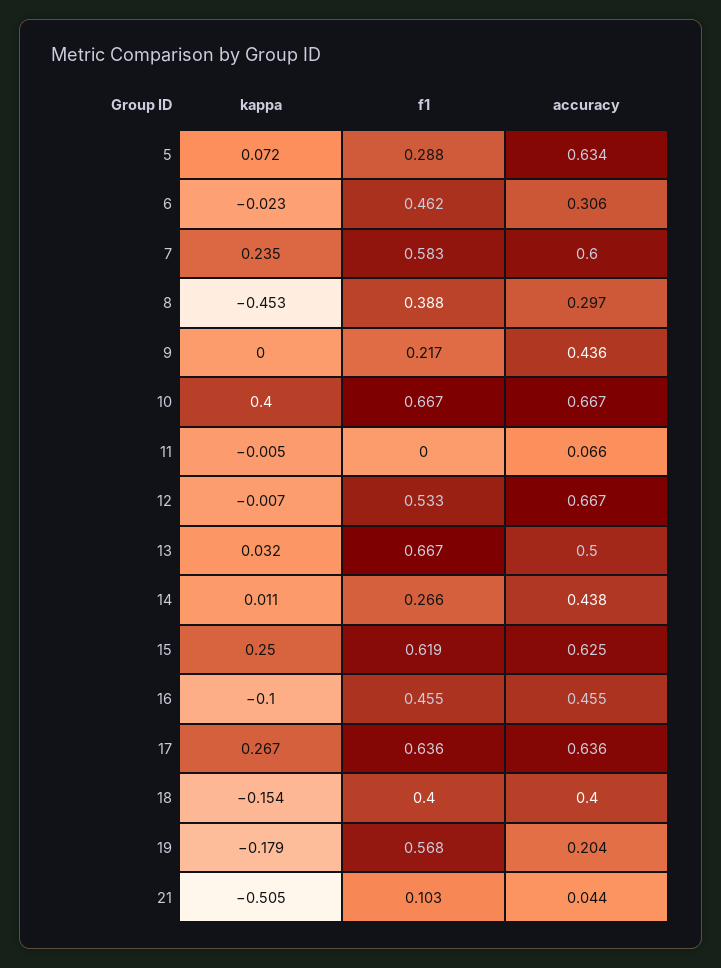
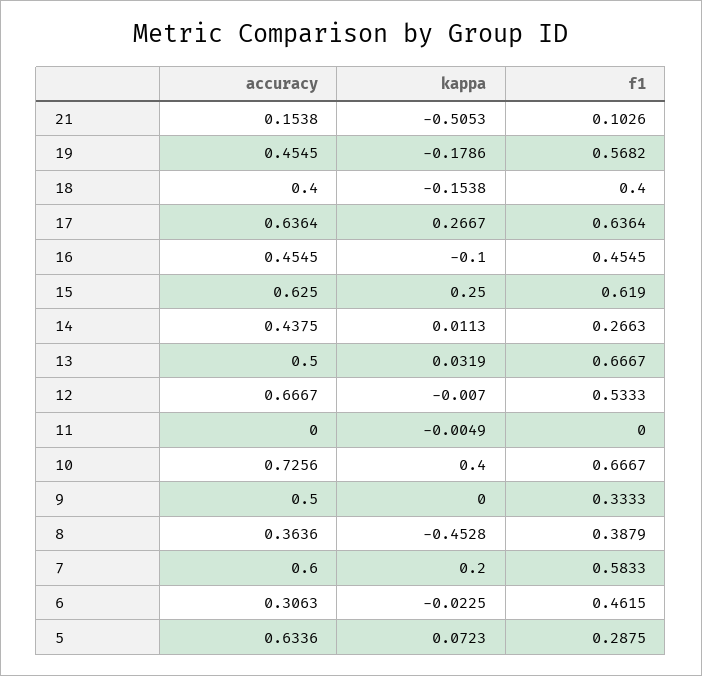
kappa, 7: 0.235 -> 0.2
accuracy, 8: 0.297 -> 0.3636
f1, 9: 0.217 -> 0.3333
accuracy, 9: 0.436 -> 0.5
accuracy, 10: 0.667 -> 0.7256
accuracy, 11: 0.066 -> 0
accuracy, 19: 0.204 -> 0.4545
accuracy, 21: 0.044 -> 0.1538

